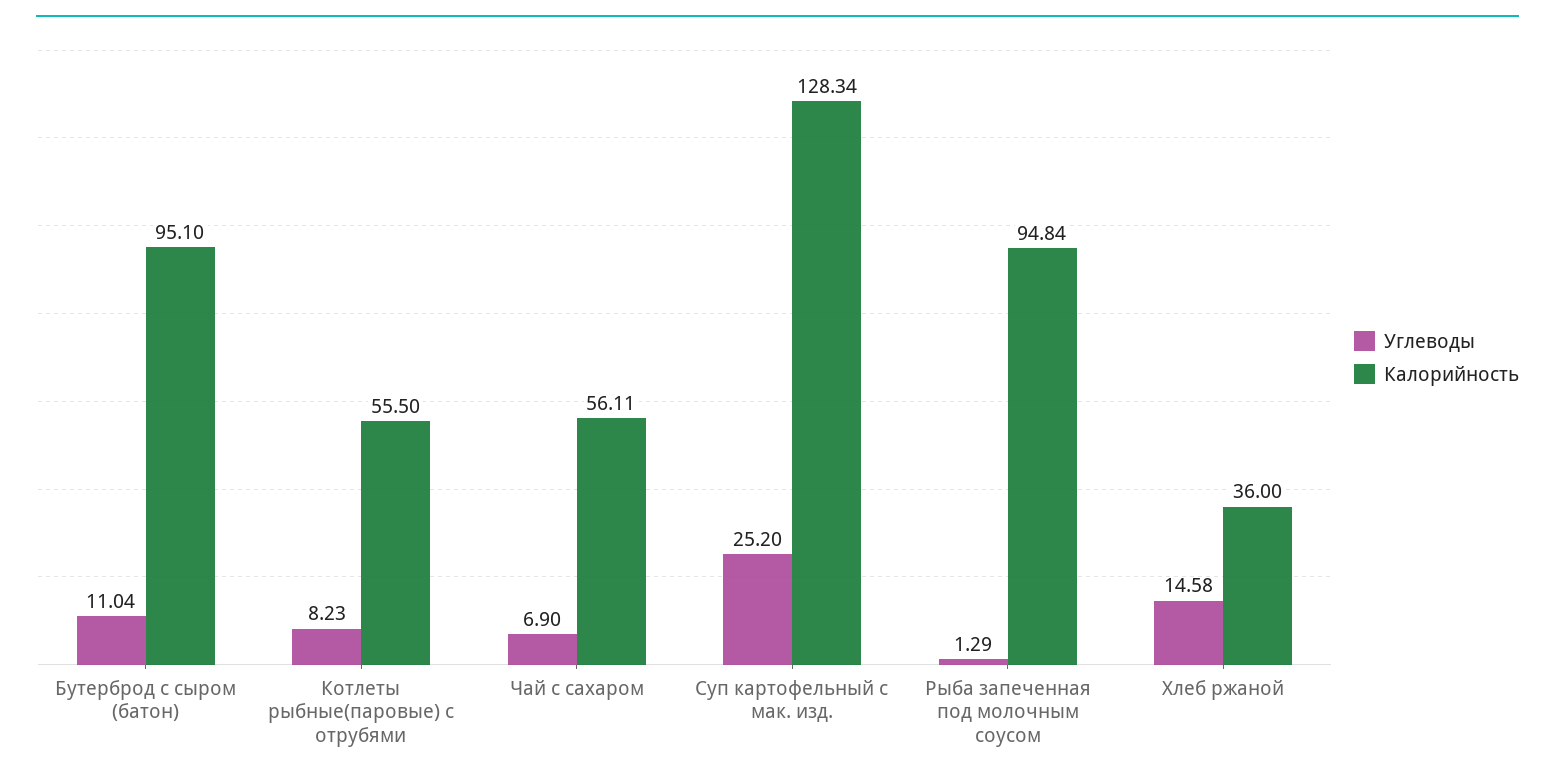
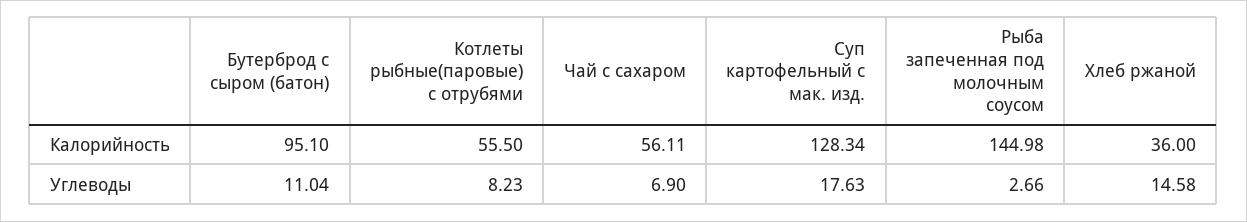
Углеводы, Суп картофельный с мак. изд.: 25.2 -> 17.63
Углеводы, Рыба запеченная под молочным соусом: 1.29 -> 2.66
Калорийность, Рыба запеченная под молочным соусом: 94.84 -> 144.98

